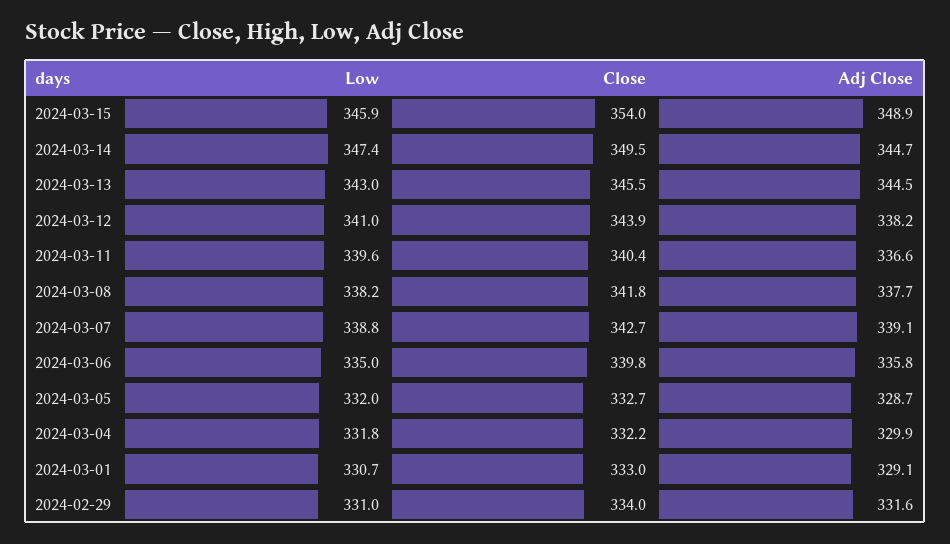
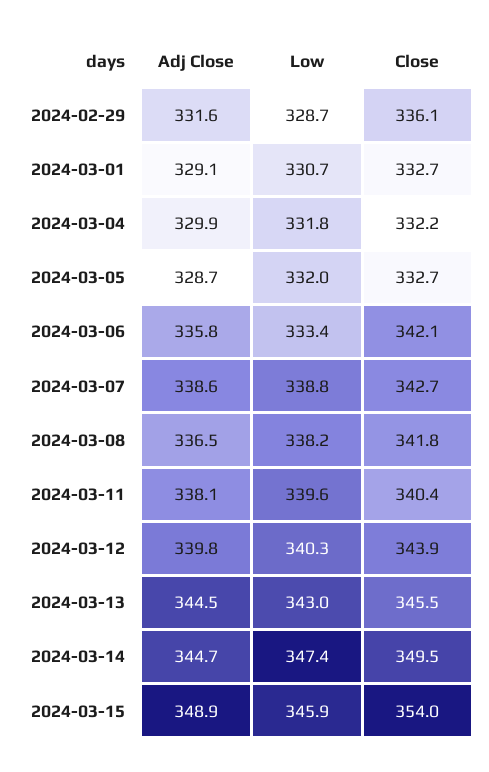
Low, 2024-03-12: 341 -> 340.3
Adj Close, 2024-03-12: 338.2 -> 339.8
Adj Close, 2024-03-11: 336.6 -> 338.1
Adj Close, 2024-03-08: 337.7 -> 336.5
Adj Close, 2024-03-07: 339.1 -> 338.6
Low, 2024-03-06: 335 -> 333.4
Close, 2024-03-06: 339.8 -> 342.1
Close, 2024-03-01: 333 -> 332.7
Low, 2024-02-29: 331 -> 328.7
Close, 2024-02-29: 334 -> 336.1

